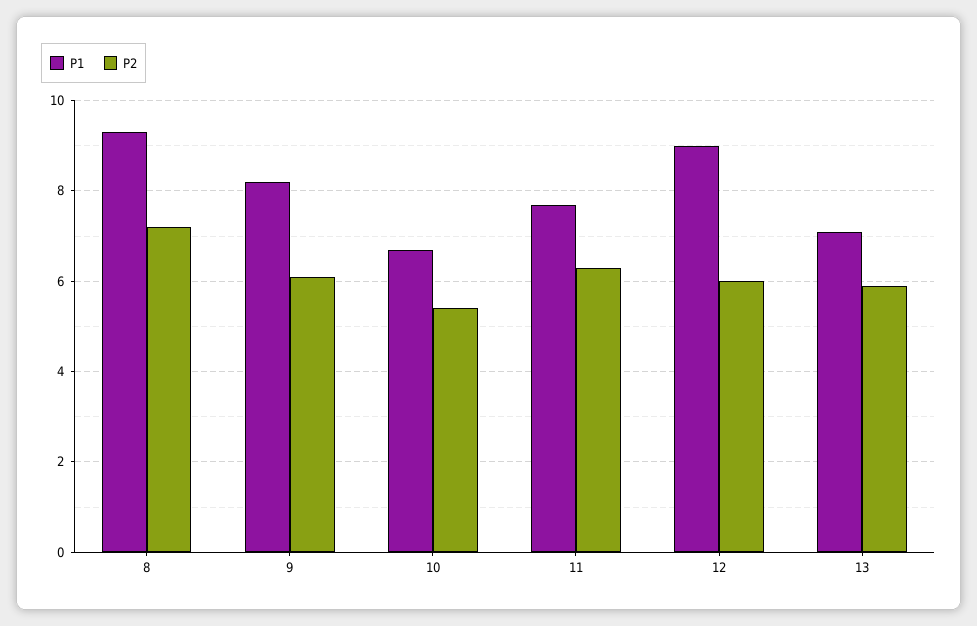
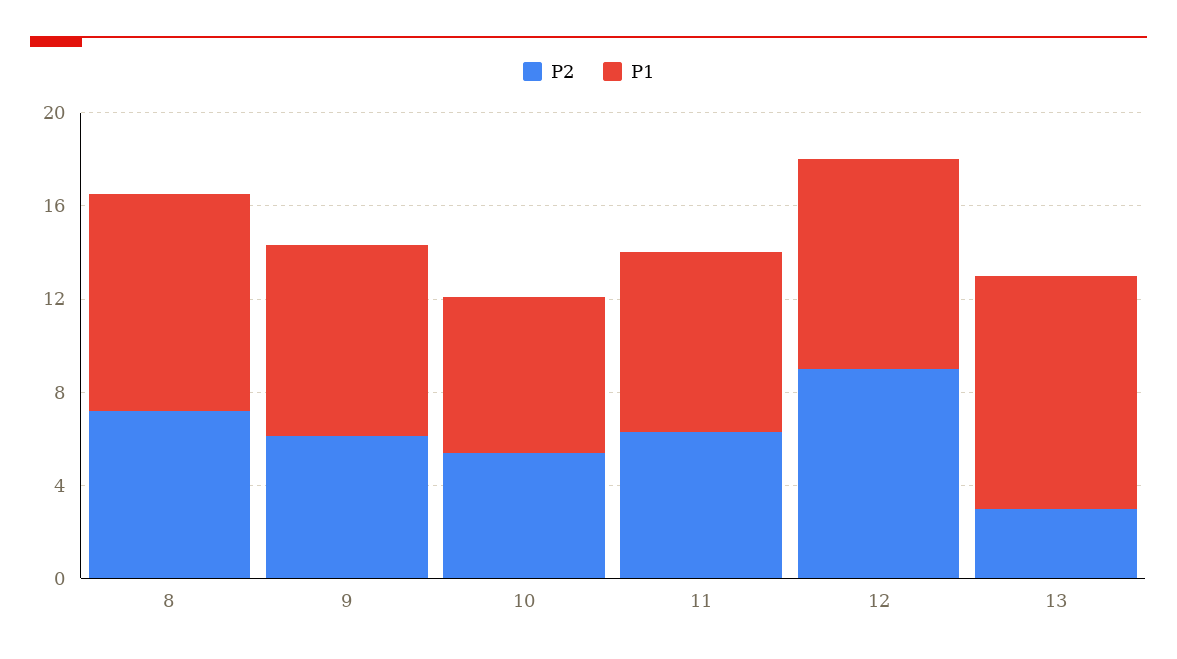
P2, 12: 6 -> 9
P1, 13: 7 -> 10
P2, 13: 6 -> 3

